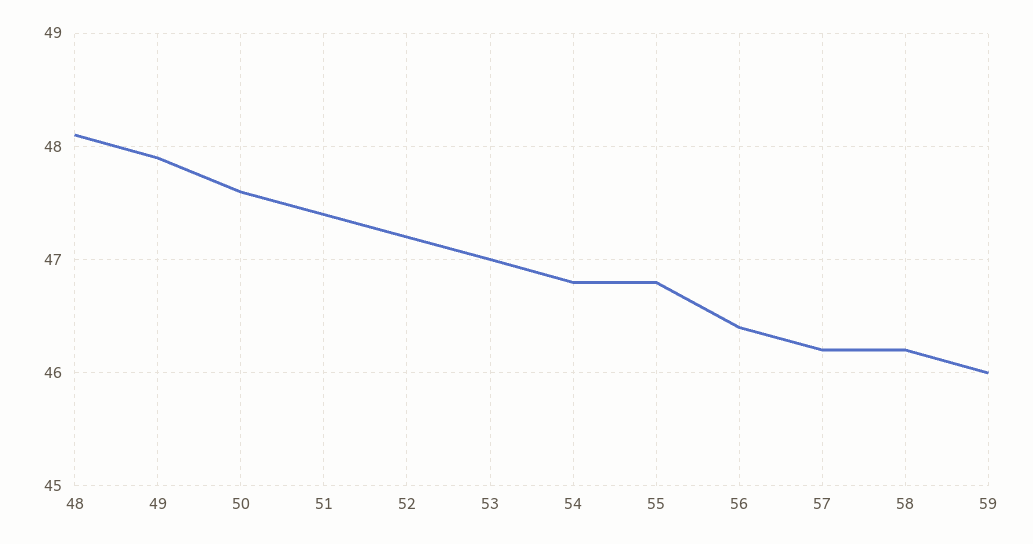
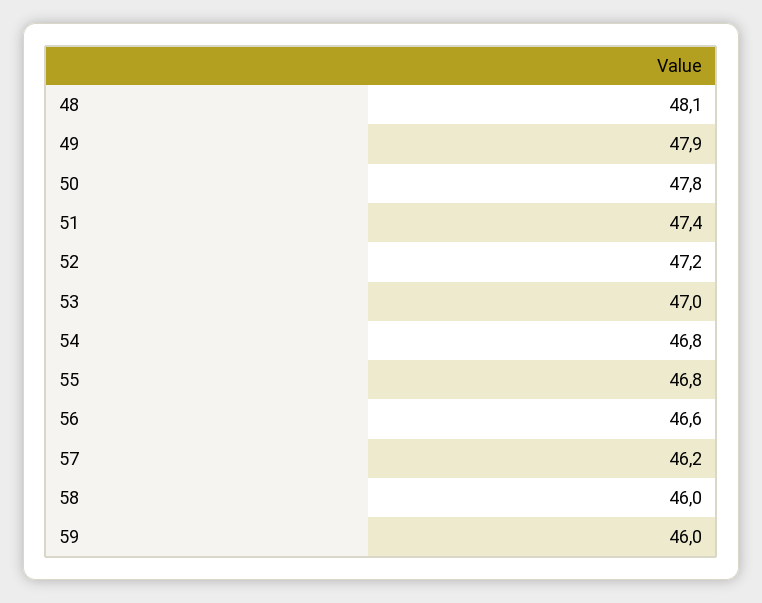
50: 47.6 -> 47.8
56: 46.4 -> 46.6
58: 46.2 -> 46

